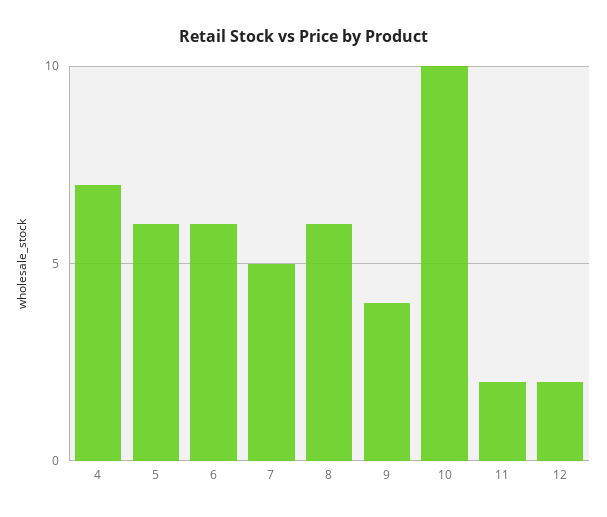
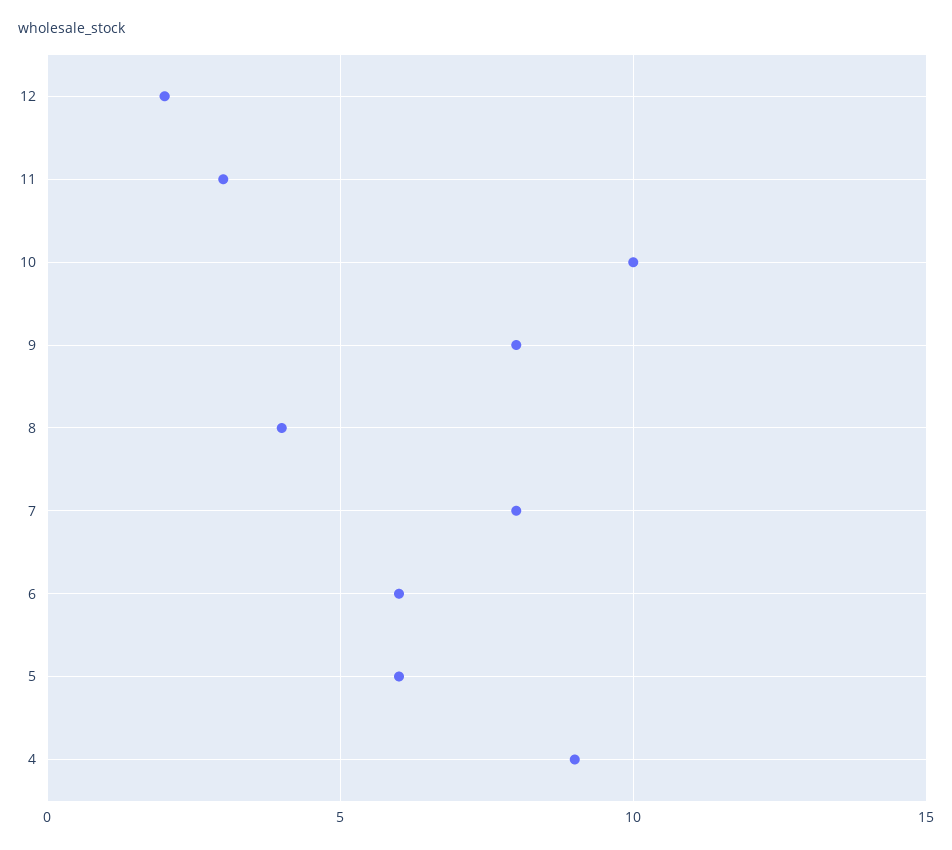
4: 7 -> 9
7: 5 -> 8
8: 6 -> 4
9: 4 -> 8
11: 2 -> 3

